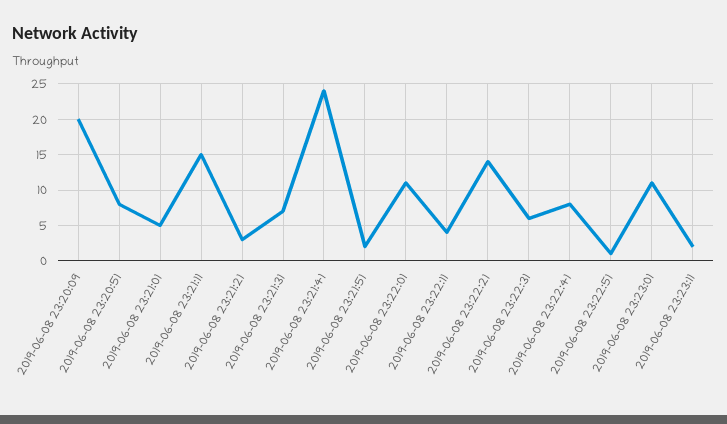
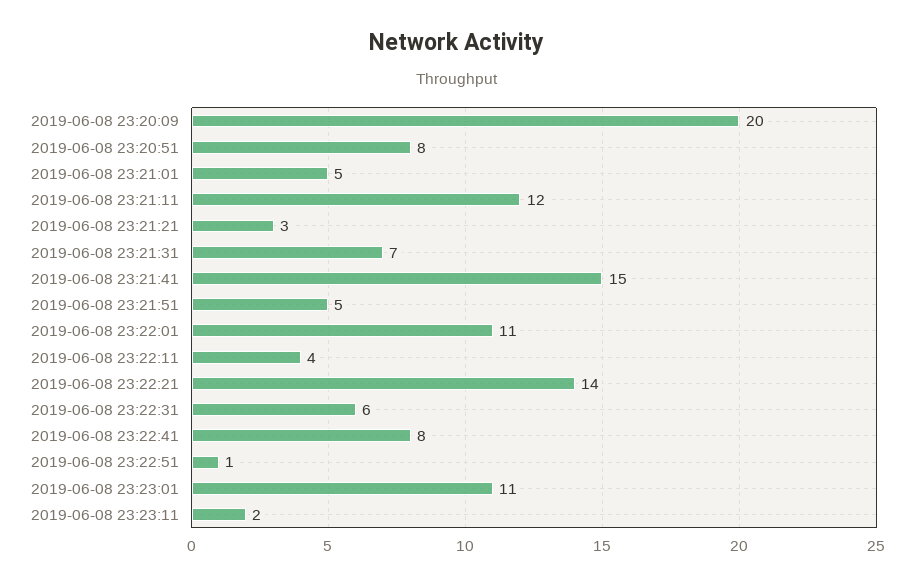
2019-06-08 23:21:11: 15 -> 12
2019-06-08 23:21:41: 24 -> 15
2019-06-08 23:21:51: 2 -> 5

